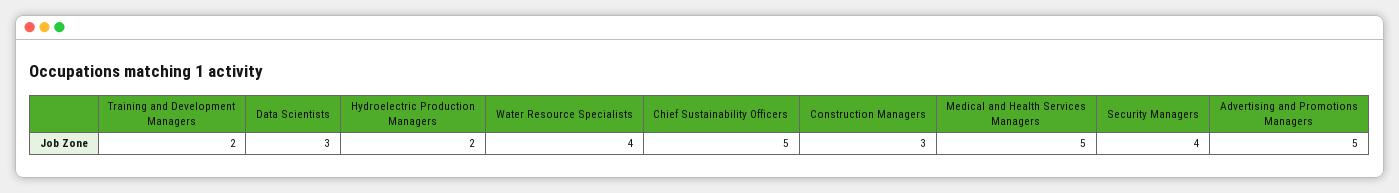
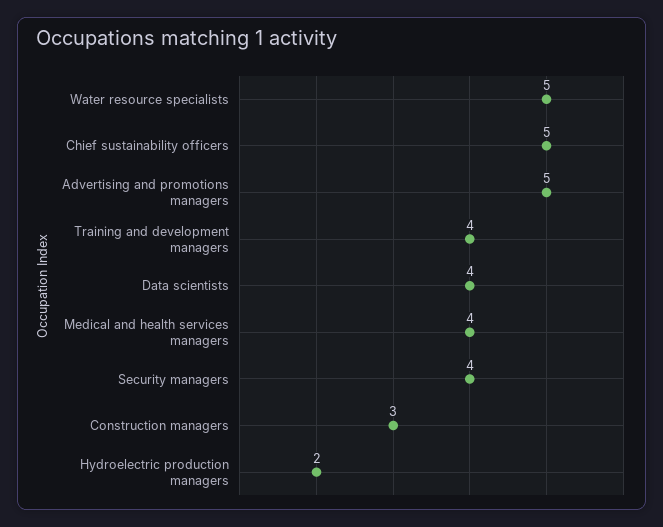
Training and Development Managers: 2 -> 4
Data Scientists: 3 -> 4
Water Resource Specialists: 4 -> 5
Medical and Health Services Managers: 5 -> 4

